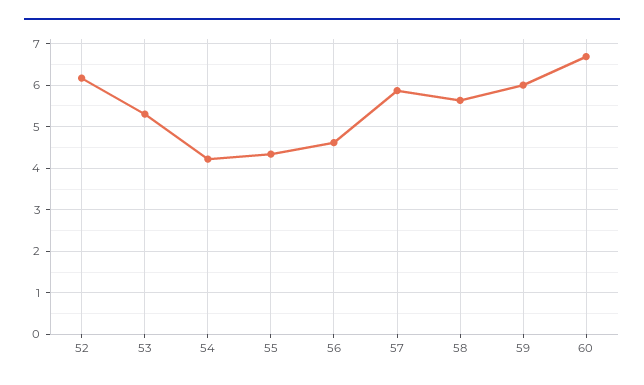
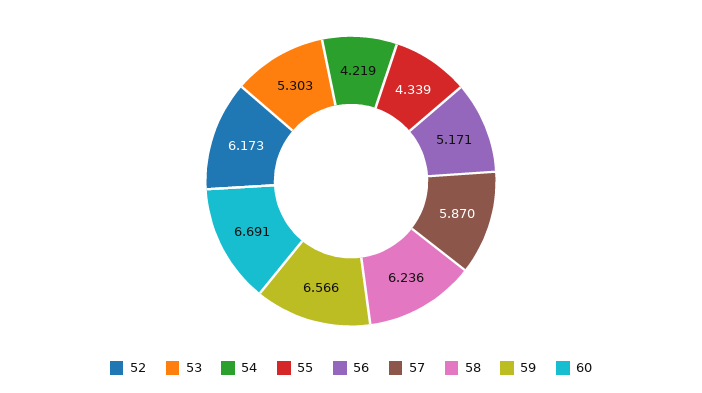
56: 4.6 -> 5.171
58: 5.6 -> 6.236
59: 6 -> 6.566

